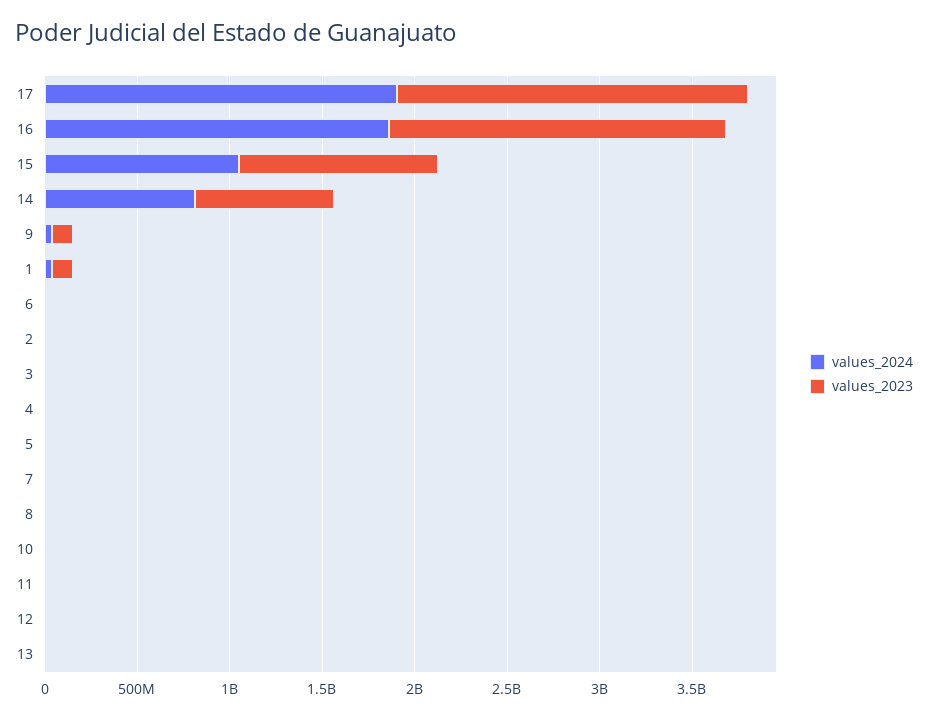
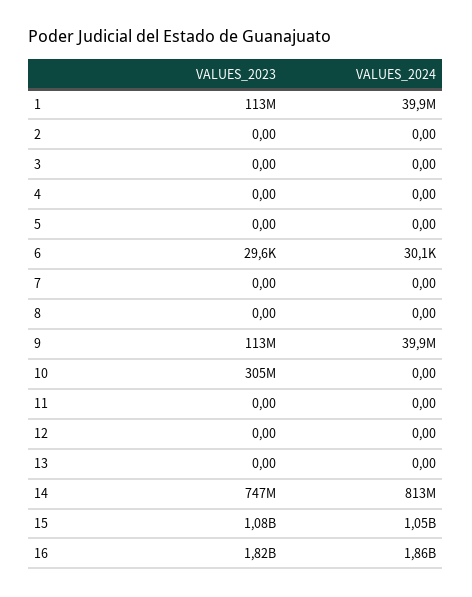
values_2024, 17: 1900000000 -> none
values_2023, 17: 1900000000 -> none
values_2023, 10: 0 -> 305000000

